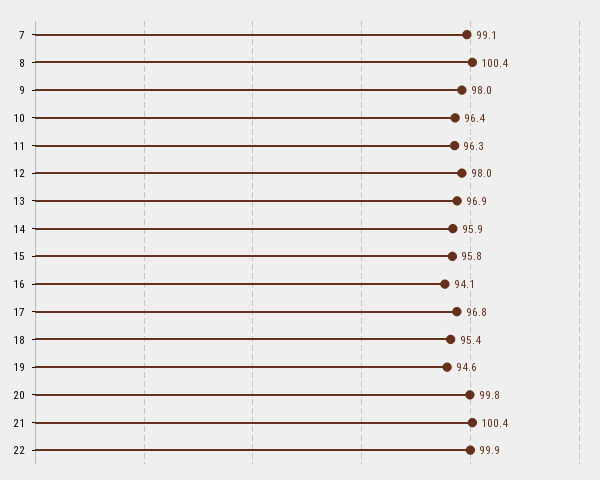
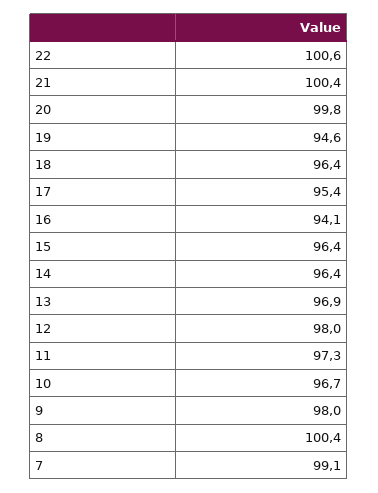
10: 96.4 -> 96.7
11: 96.3 -> 97.3
14: 95.9 -> 96.4
15: 95.8 -> 96.4
17: 96.8 -> 95.4
18: 95.4 -> 96.4
22: 99.9 -> 100.6

